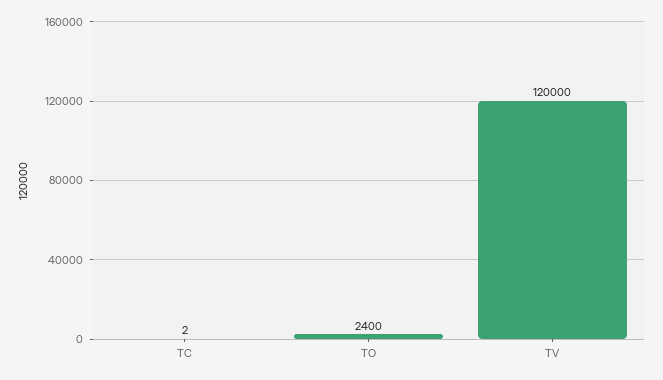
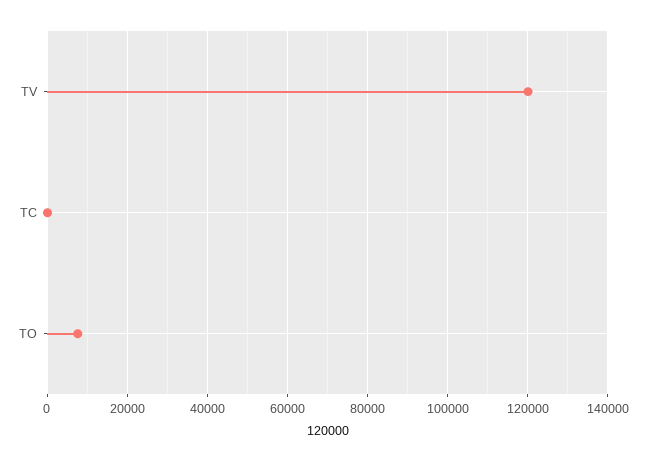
TO: 2400 -> 8000

